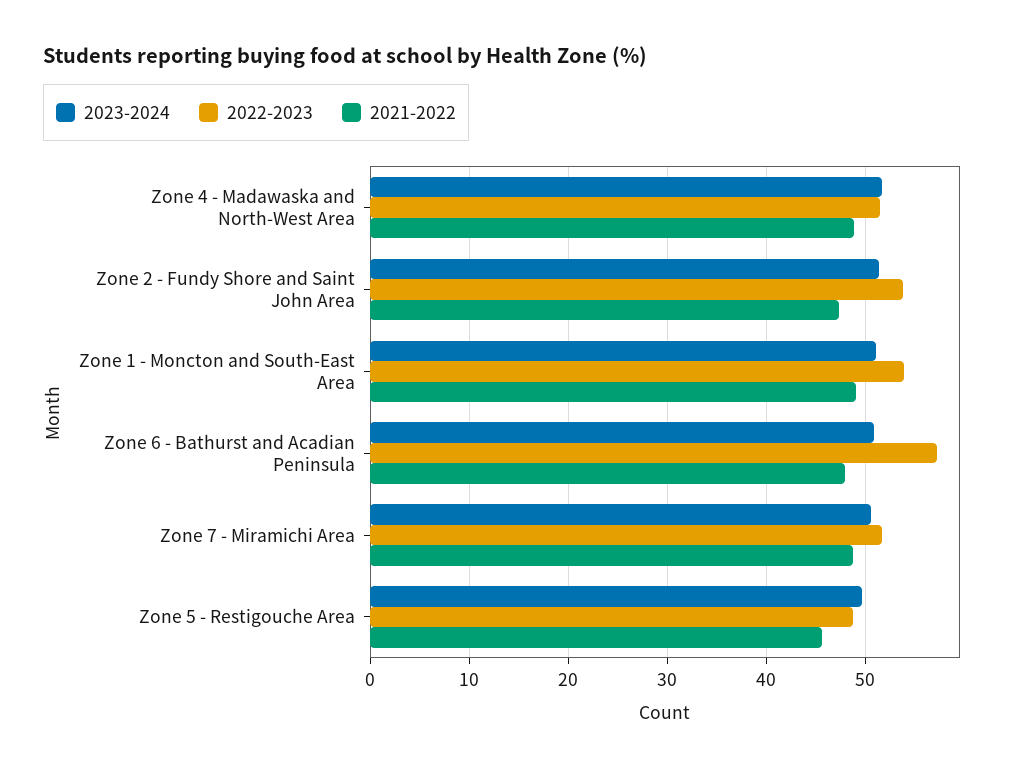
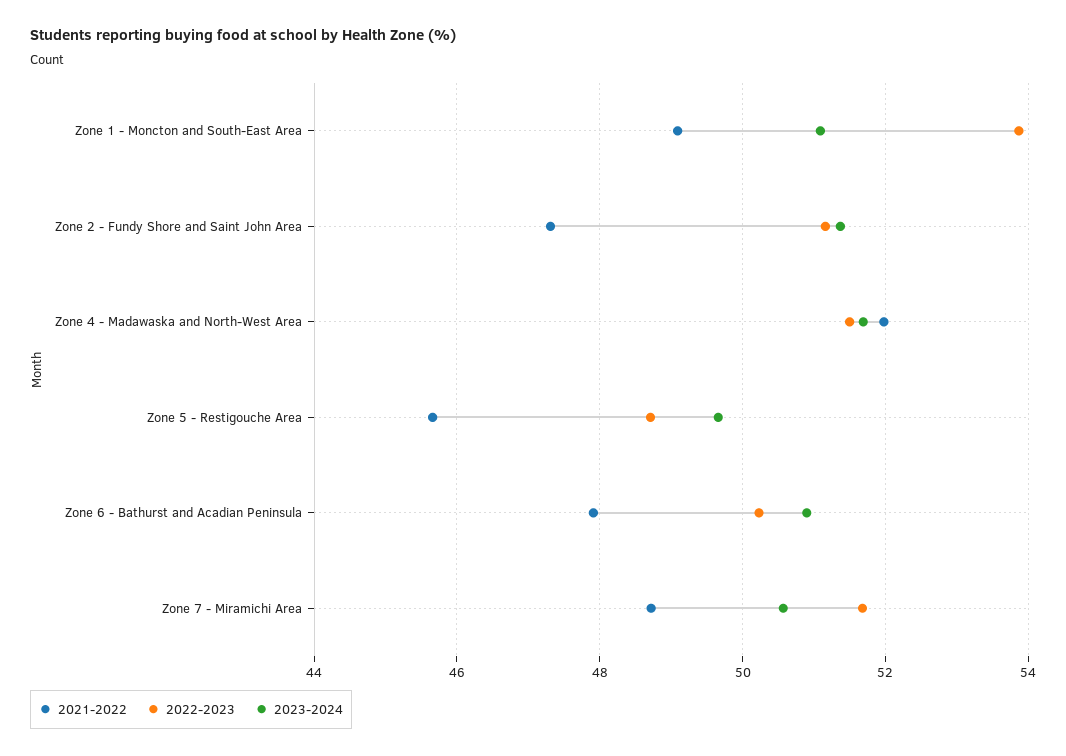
2021-2022, Zone 4 - Madawaska and North-West Area: 49 -> 52
2022-2023, Zone 2 - Fundy Shore and Saint John Area: 54 -> 51.2
2022-2023, Zone 6 - Bathurst and Acadian Peninsula: 57 -> 50.2

